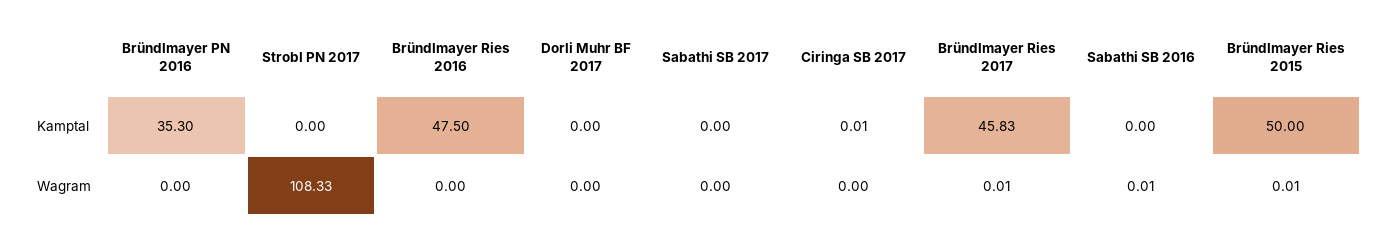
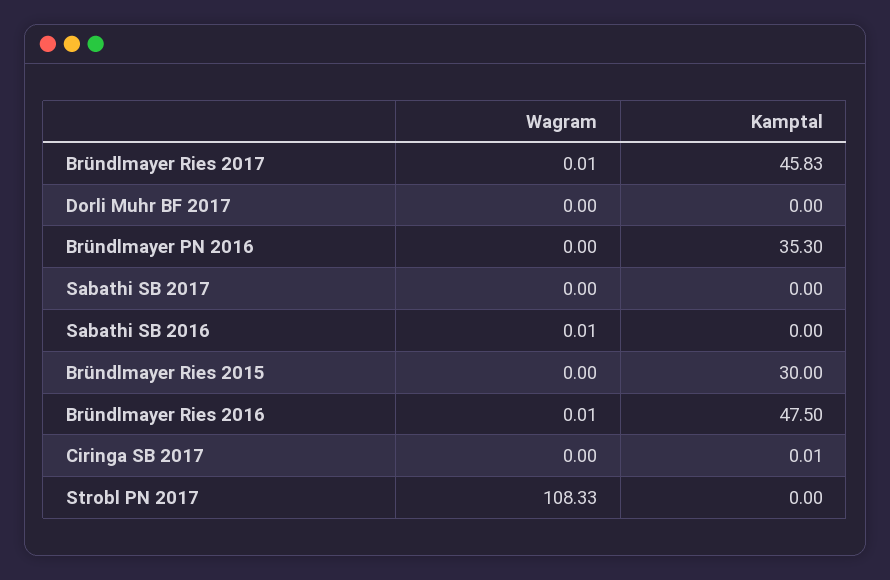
Bründlmayer Ries 2015, Kamptal: 50 -> 30
Bründlmayer Ries 2016, Wagram: 0 -> 0.01
Bründlmayer Ries 2015, Wagram: 0.01 -> 0

